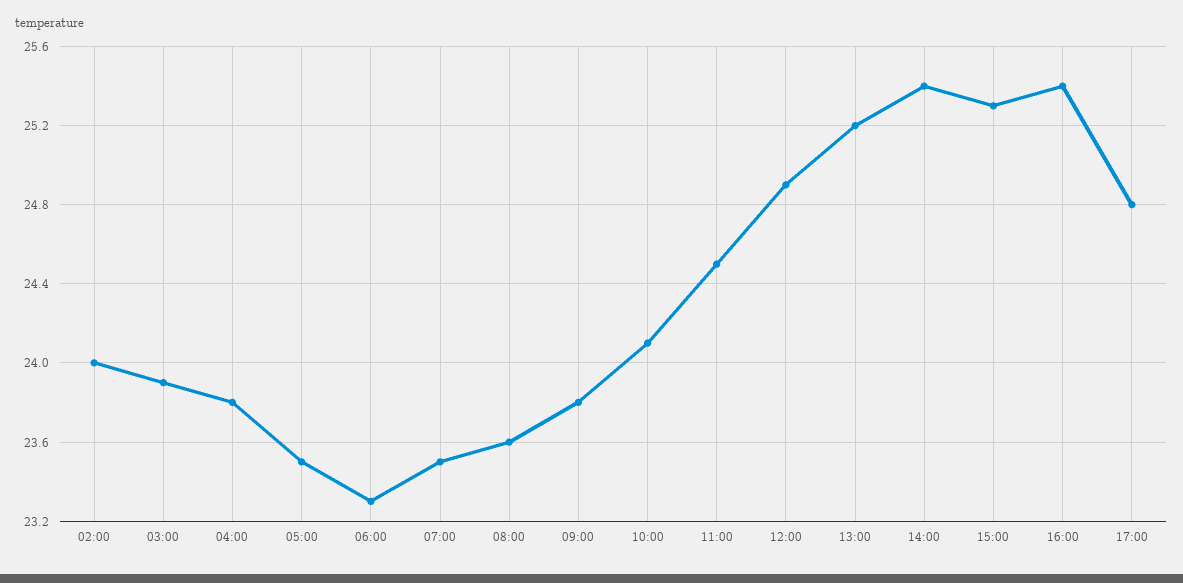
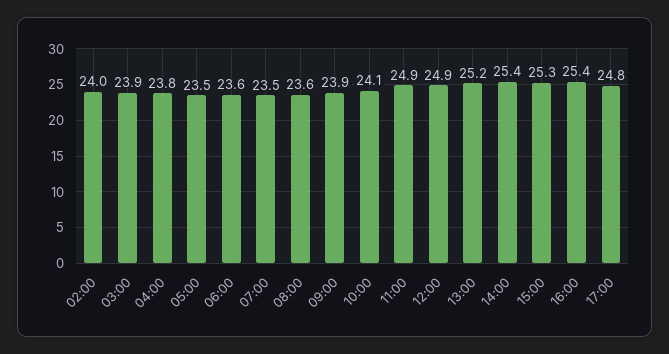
06:00: 23.3 -> 23.6
09:00: 23.8 -> 23.9
11:00: 24.5 -> 24.9

